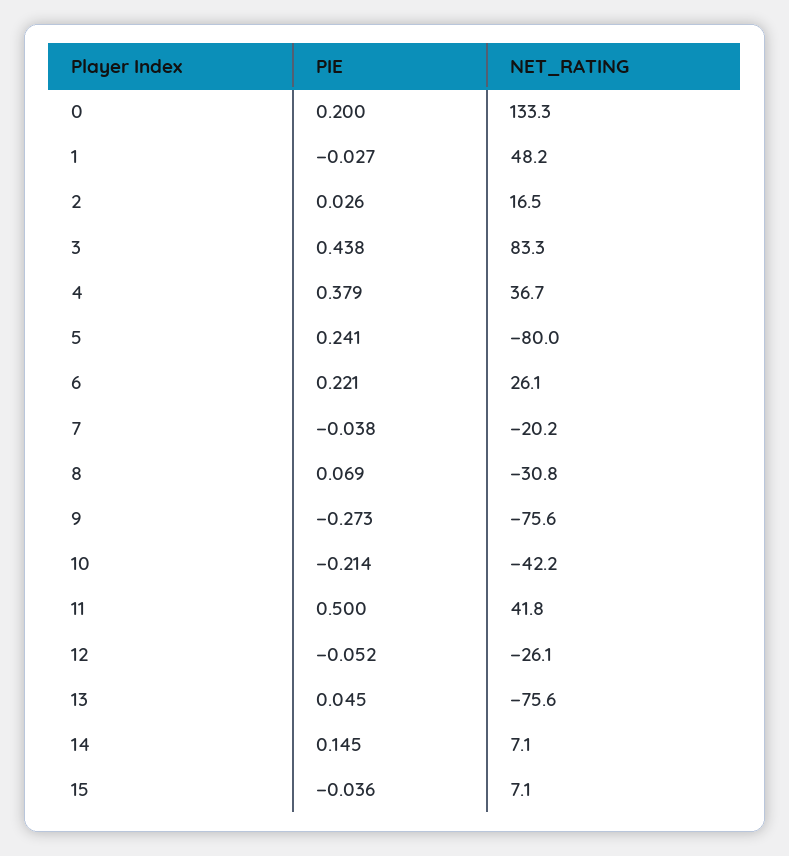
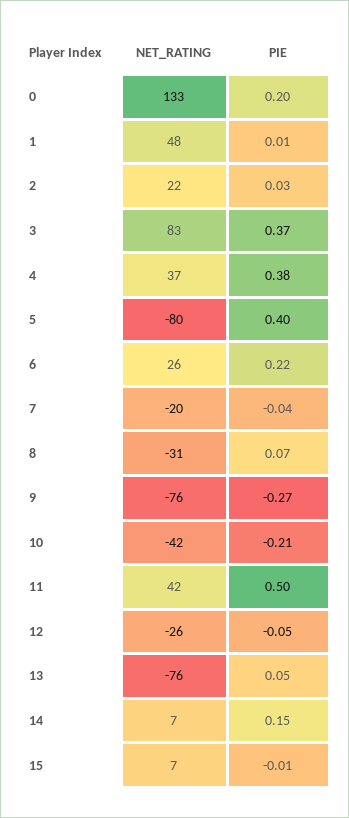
PIE, 1: -0.027 -> 0.01
NET_RATING, 2: 16.5 -> 22
PIE, 3: 0.438 -> 0.37
PIE, 5: 0.241 -> 0.4
PIE, 15: -0.036 -> -0.01

